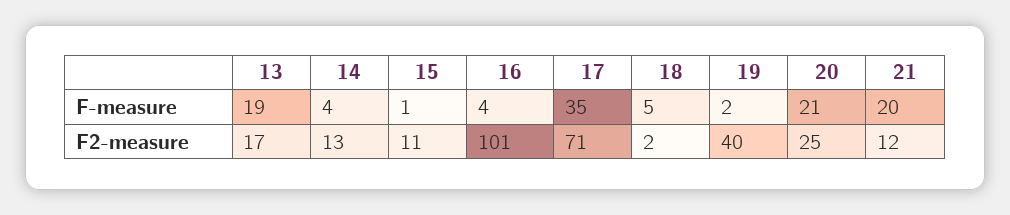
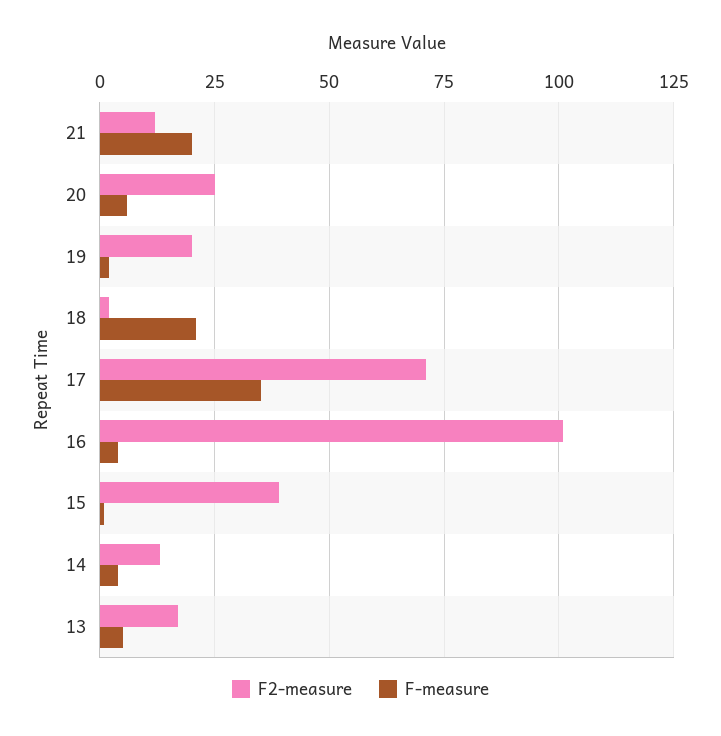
F-measure, 13: 19 -> 5
F-measure, 18: 5 -> 20
F-measure, 20: 21 -> 5
F2-measure, 15: 11 -> 40
F2-measure, 19: 40 -> 20

